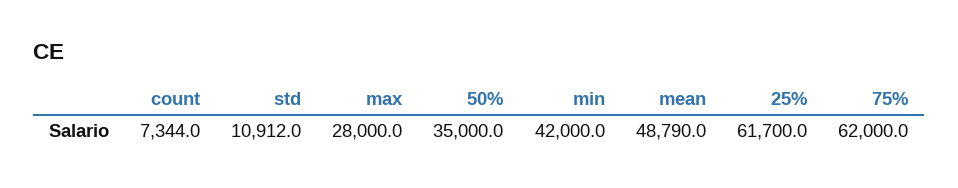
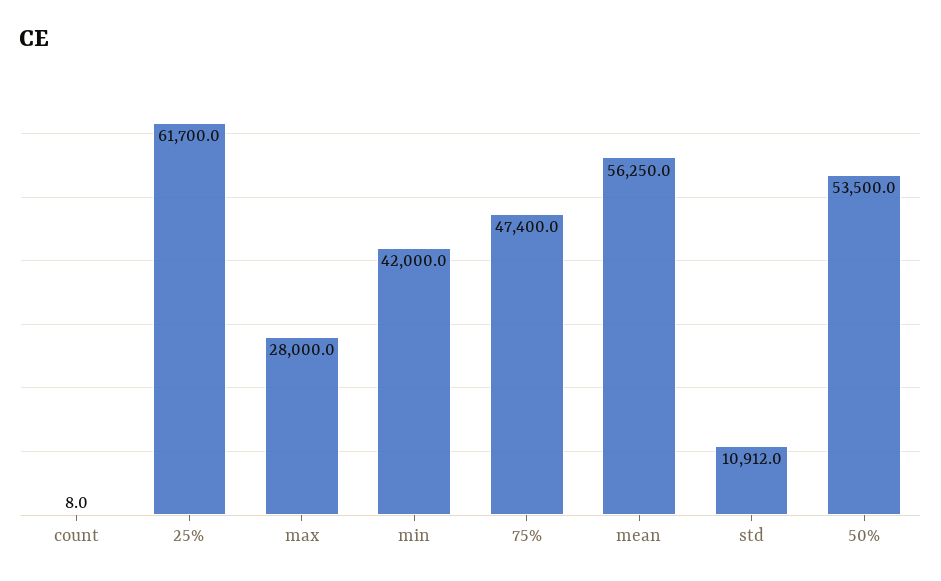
count: 7344 -> 8
50%: 35000 -> 53500
mean: 48790 -> 56250
75%: 62000 -> 47400

